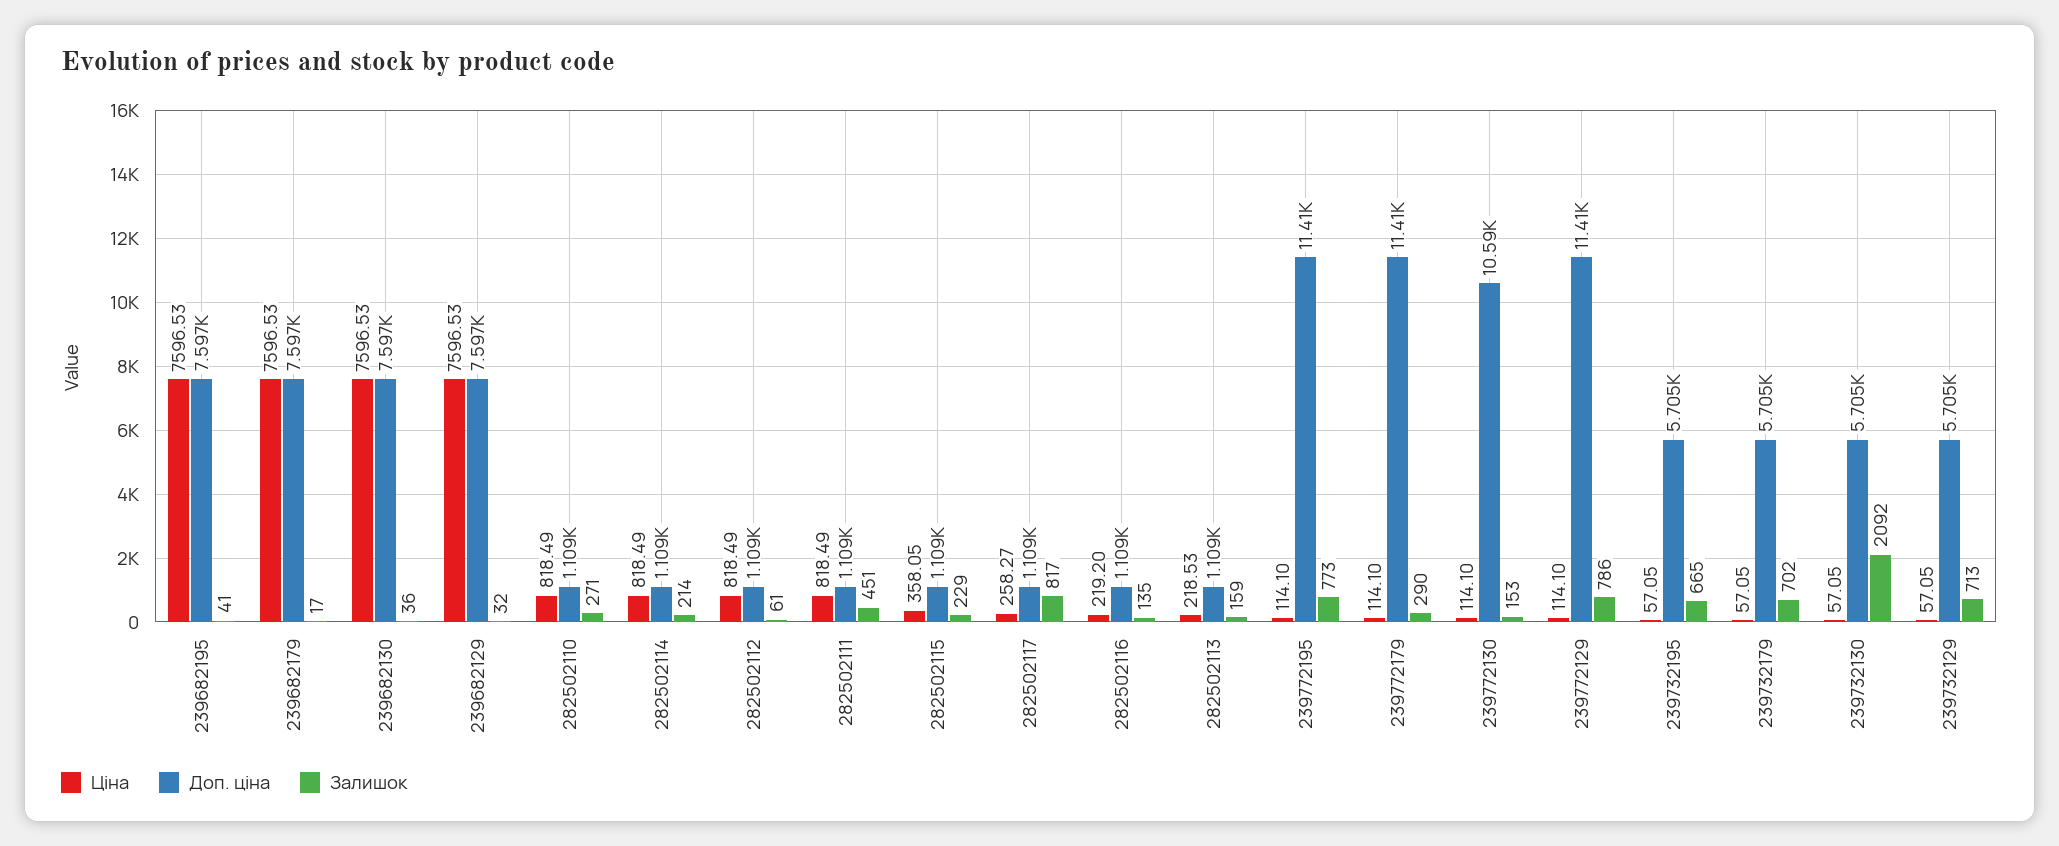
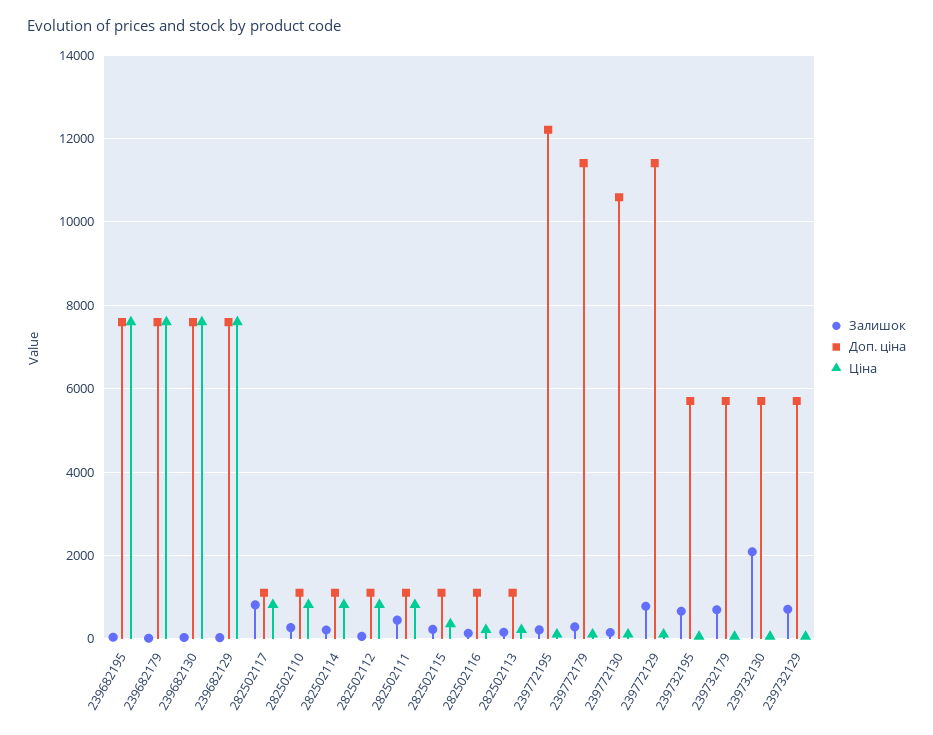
Ціна, 282502117: 258.27 -> 800
Доп. ціна, 239772195: 11410 -> 12200
Залишок, 239772195: 773 -> 200

